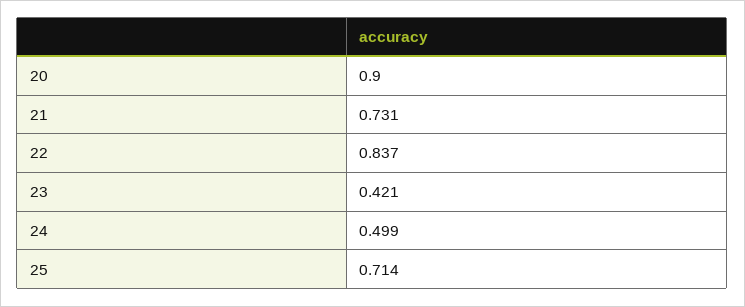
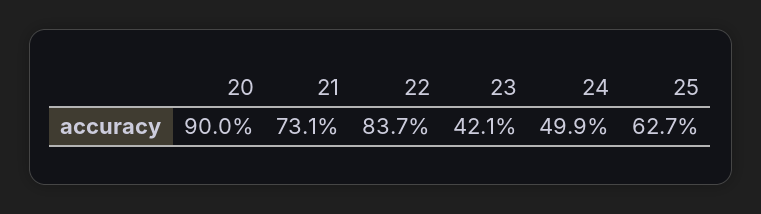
25: 0.714 -> 0.627

